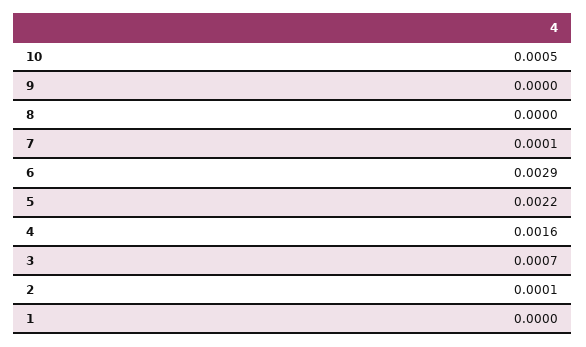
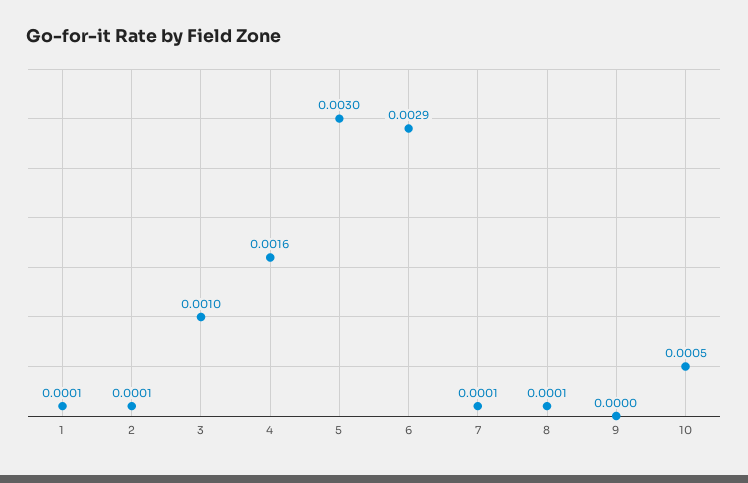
8: 0 -> 0.0001
5: 0.0022 -> 0.003
3: 0.0007 -> 0.001
1: 0 -> 0.0001

